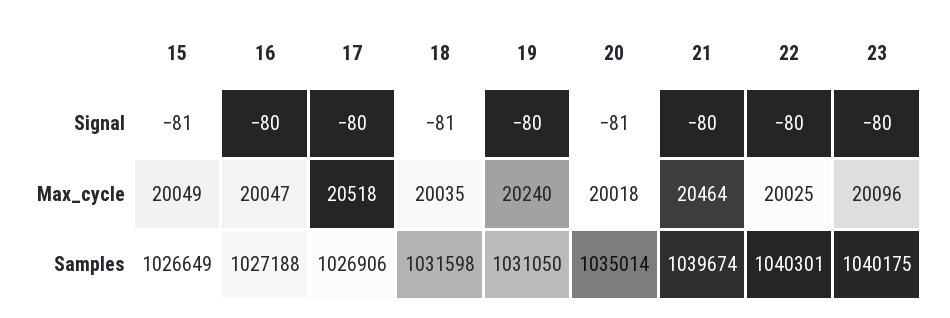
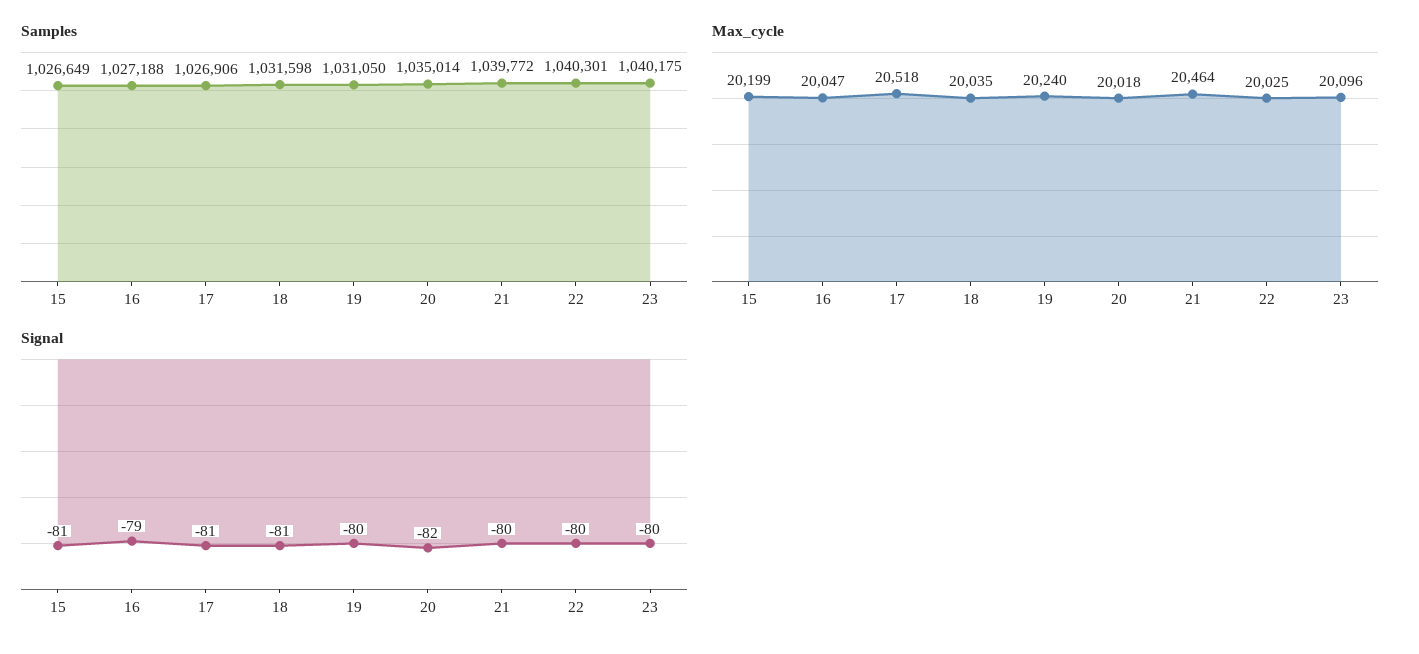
Signal, 16: -80 -> -79
Signal, 17: -80 -> -81
Signal, 20: -81 -> -82
Max_cycle, 15: 20049 -> 20199
Samples, 21: 1039674 -> 1039772

